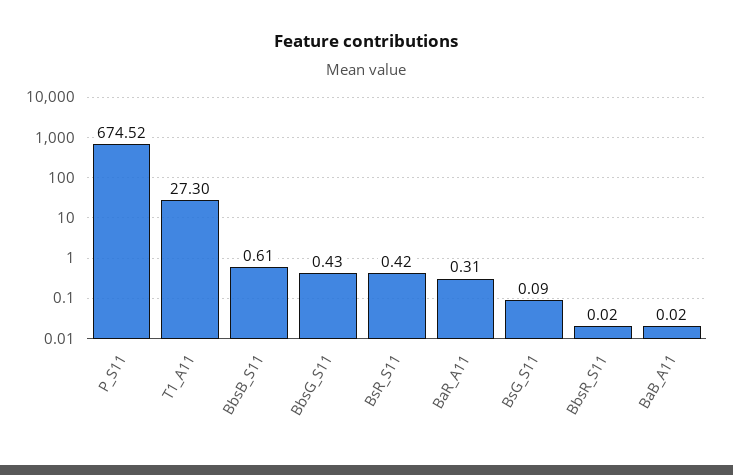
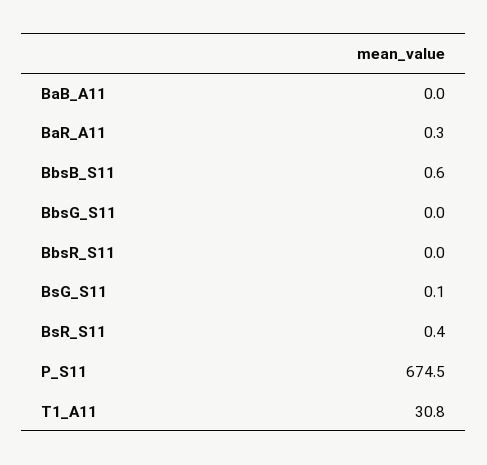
T1_A11: 27.3 -> 30.8
BbsG_S11: 0.43 -> 0

